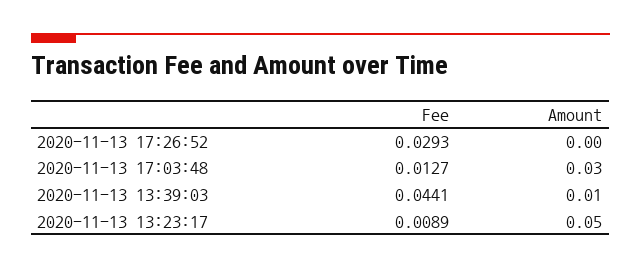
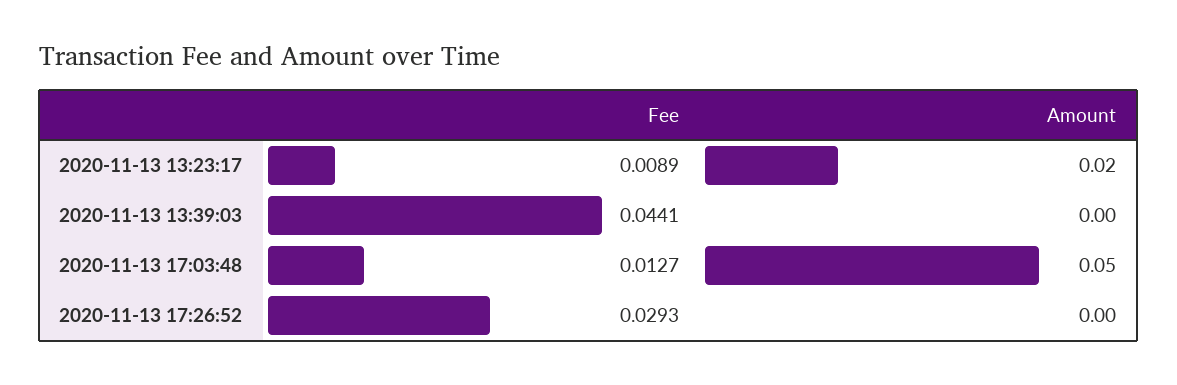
Amount, 2020-11-13 17:03:48: 0.03 -> 0.05
Amount, 2020-11-13 13:39:03: 0.01 -> 0
Amount, 2020-11-13 13:23:17: 0.05 -> 0.02

